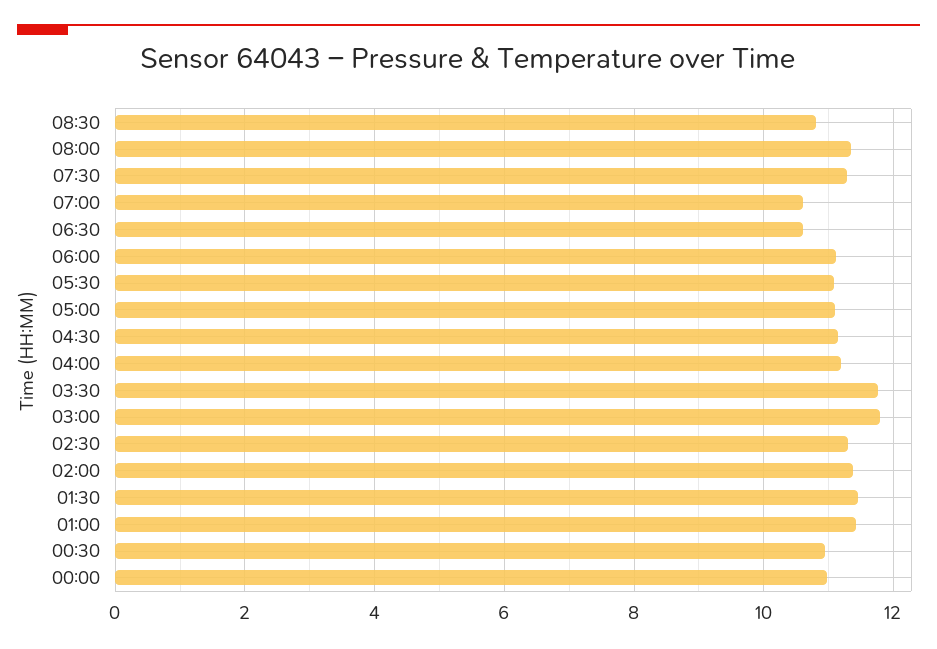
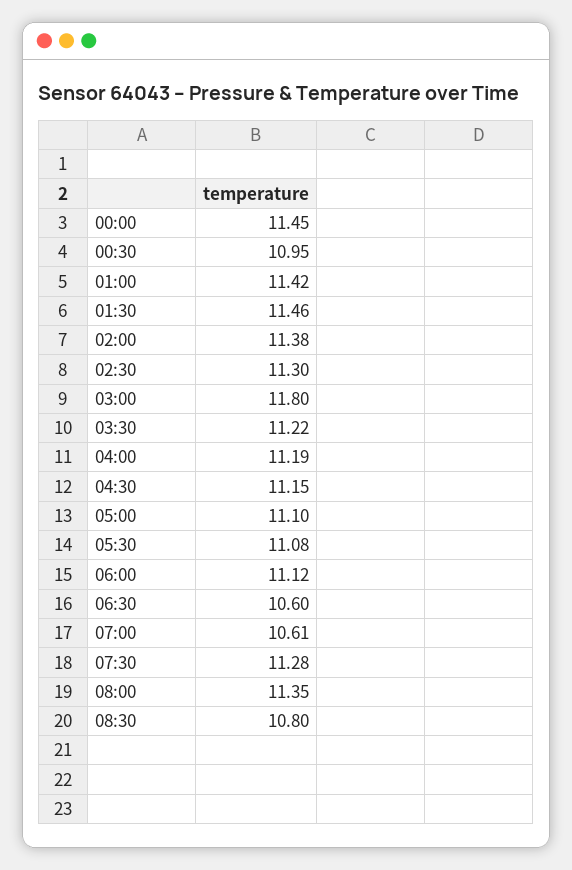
03:30: 11.8 -> 11.22
00:00: 11 -> 11.45

